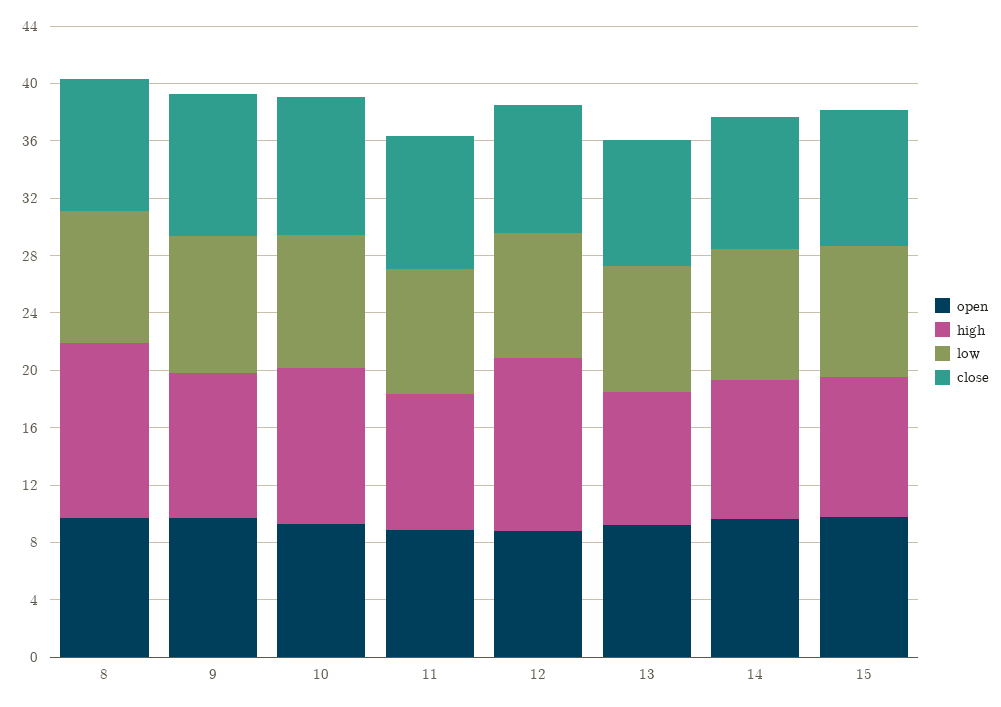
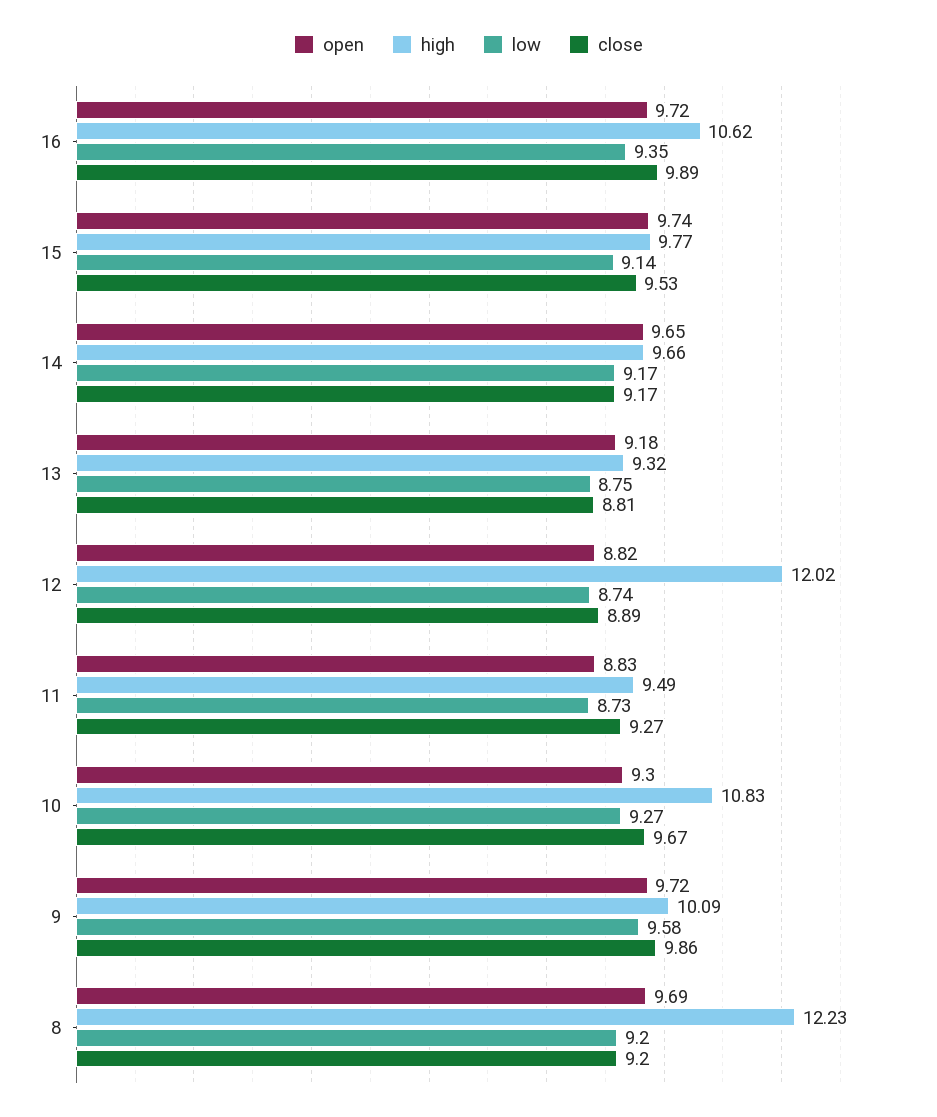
open, 16: none -> 9.72
high, 16: none -> 10.62
low, 16: none -> 9.35
close, 16: none -> 9.89

